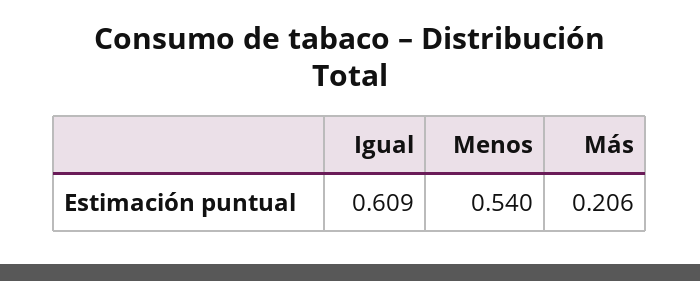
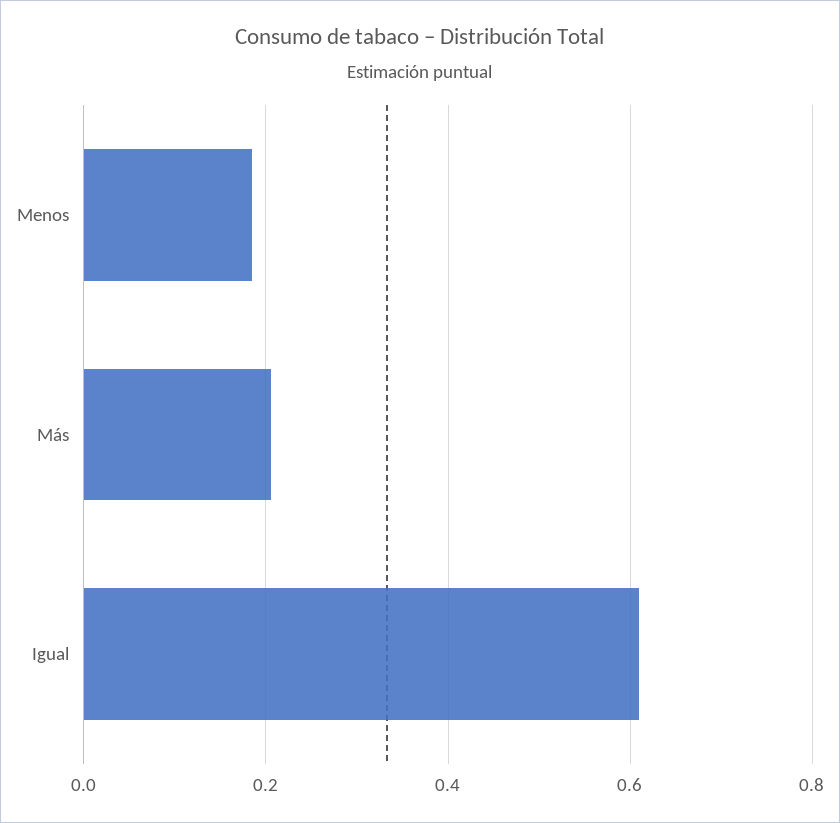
Menos: 0.54 -> 0.18

